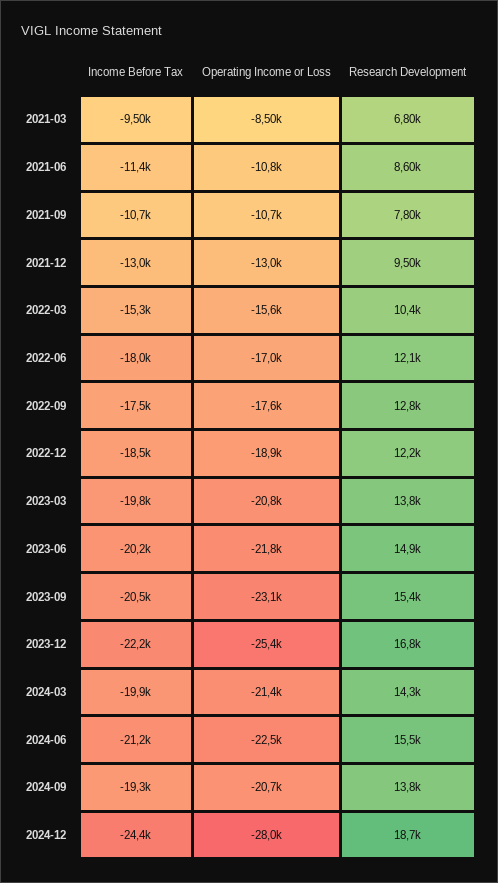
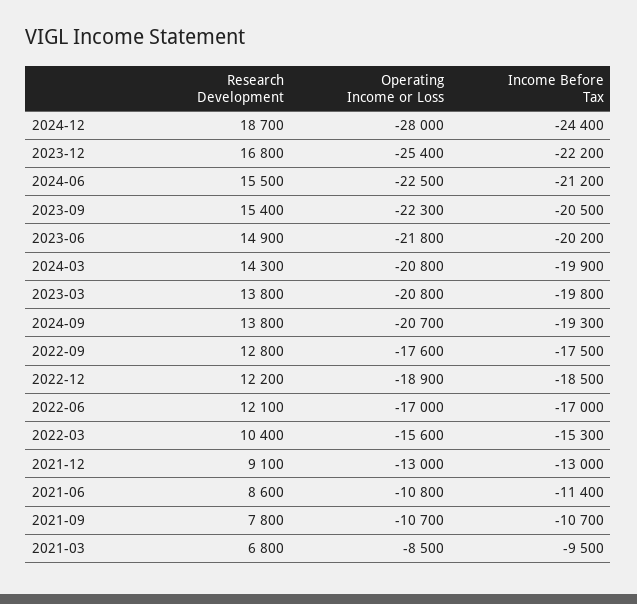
Research Development, 2021-12: 9500 -> 9100
Income Before Tax, 2022-06: -18000 -> -17000
Operating Income or Loss, 2023-09: -23100 -> -22300
Operating Income or Loss, 2024-03: -21400 -> -20800

